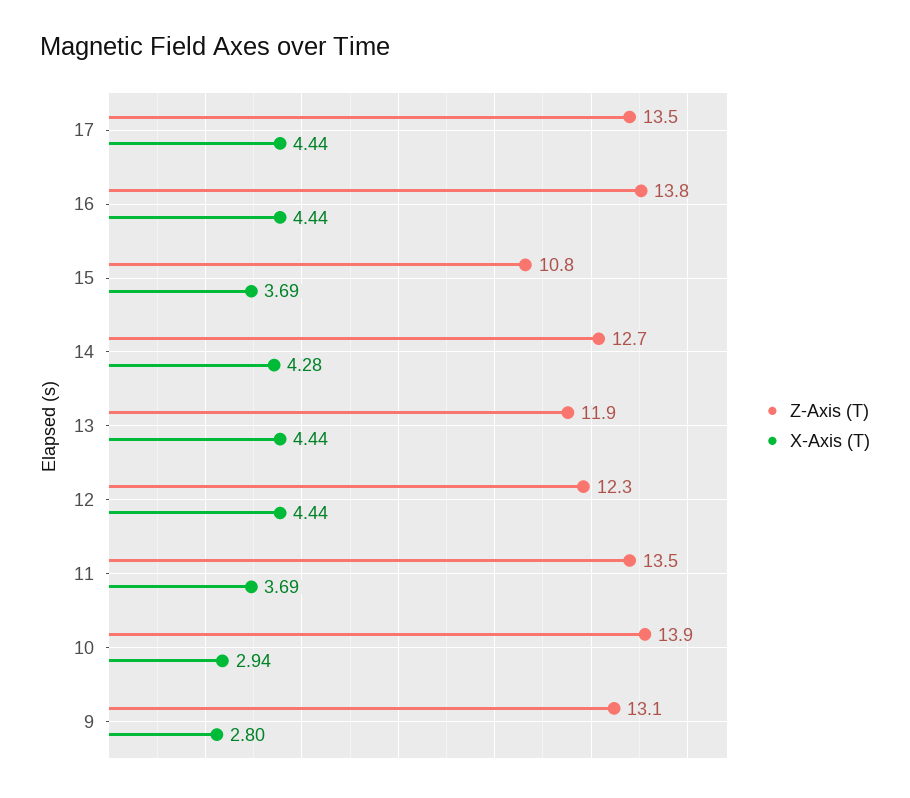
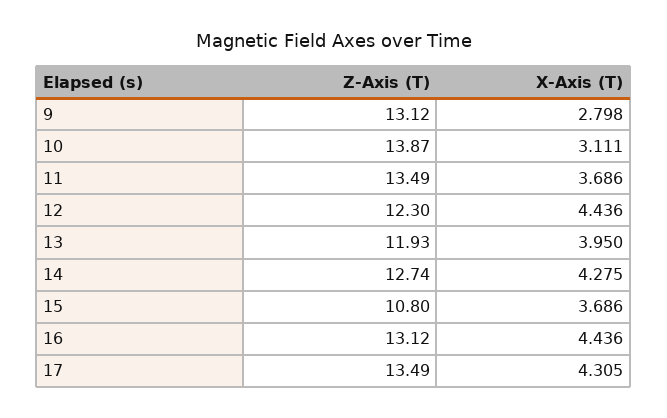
X-Axis (T), 17: 4.44 -> 4.305
Z-Axis (T), 16: 13.8 -> 13.12
X-Axis (T), 13: 4.44 -> 3.95
X-Axis (T), 10: 2.94 -> 3.111

